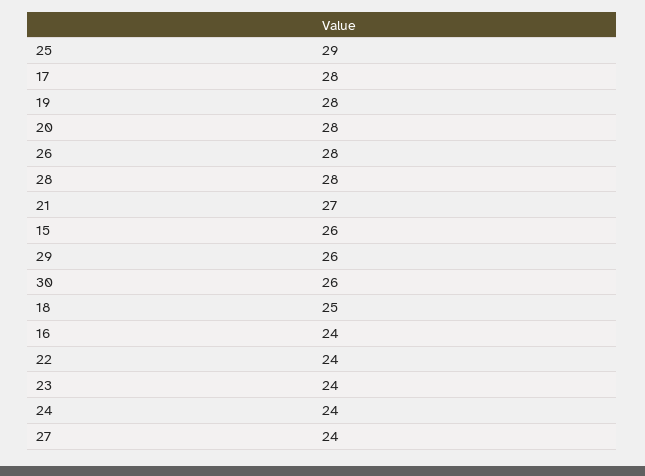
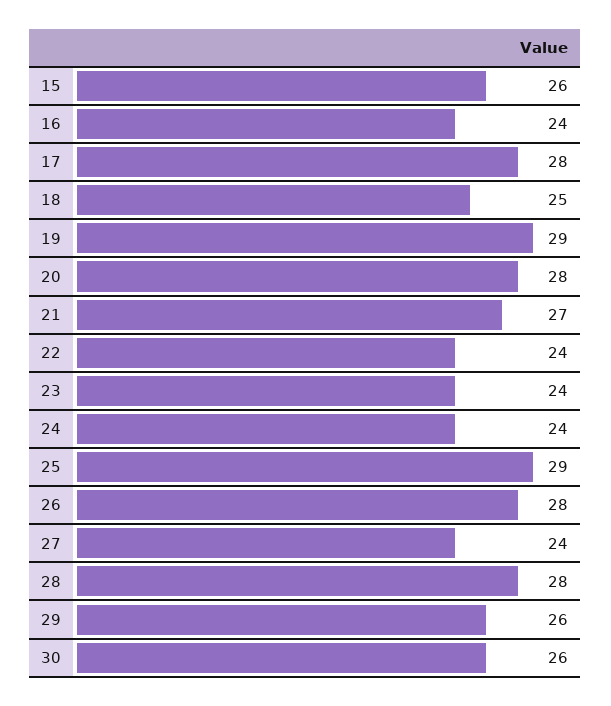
19: 28 -> 29

